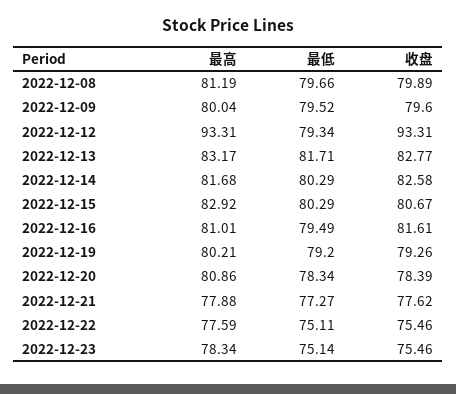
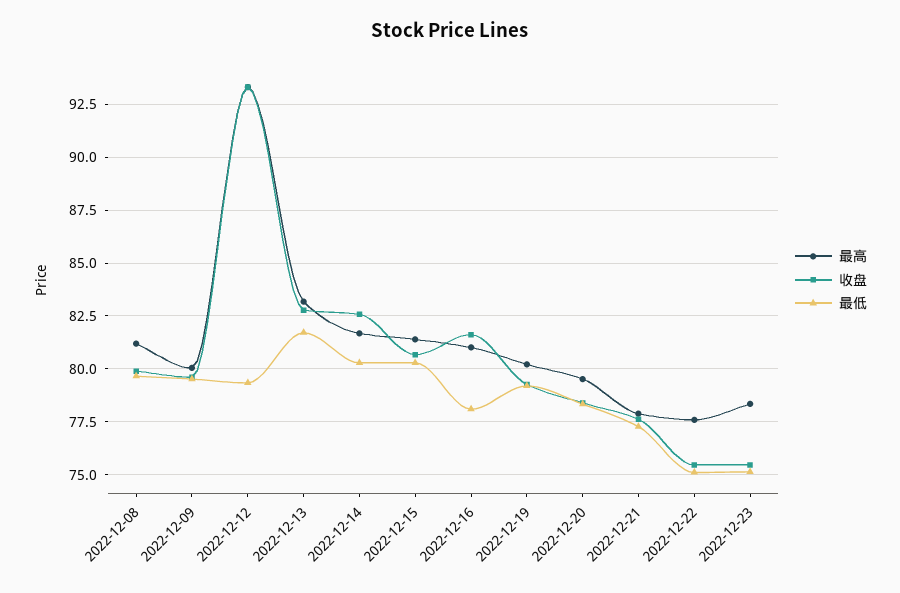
最高, 2022-12-15: 82.92 -> 81.5
最低, 2022-12-16: 79.49 -> 78
最高, 2022-12-20: 80.86 -> 79.5

